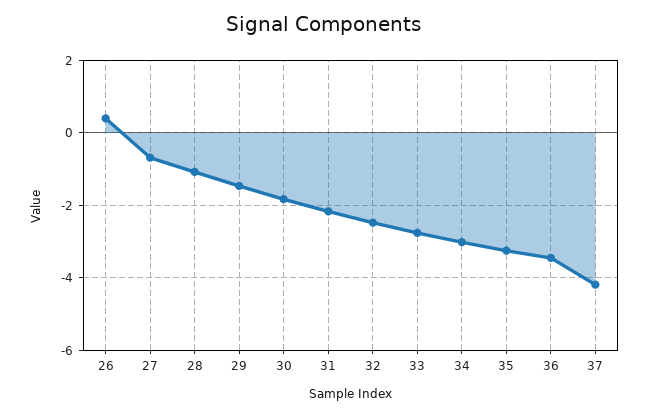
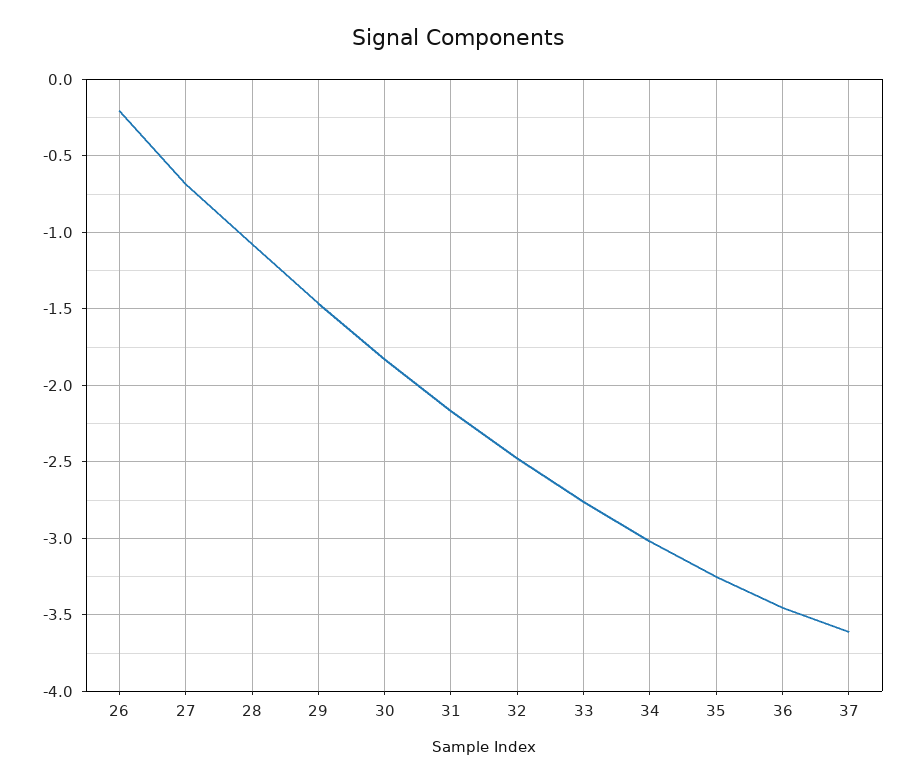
26: 0.4 -> -0.2
37: -4.2 -> -3.6

